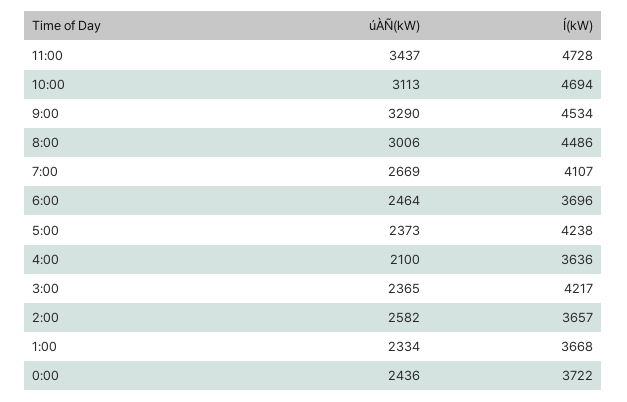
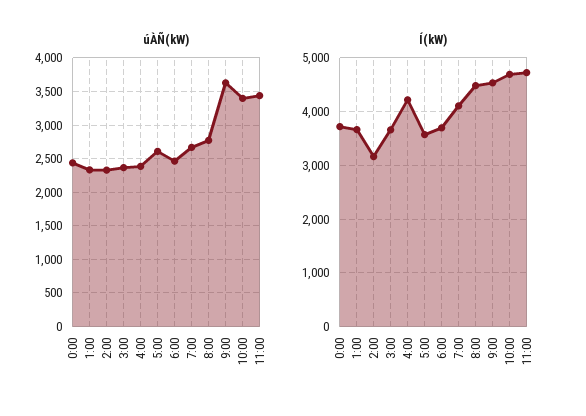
úÀÑ(kW), 10:00: 3113 -> 3400
úÀÑ(kW), 9:00: 3290 -> 3600
úÀÑ(kW), 8:00: 3006 -> 2800
úÀÑ(kW), 5:00: 2373 -> 2600
Í(kW), 5:00: 4238 -> 3600
úÀÑ(kW), 4:00: 2100 -> 2400
Í(kW), 4:00: 3636 -> 4200
Í(kW), 3:00: 4217 -> 3600
úÀÑ(kW), 2:00: 2582 -> 2300
Í(kW), 2:00: 3657 -> 3200

